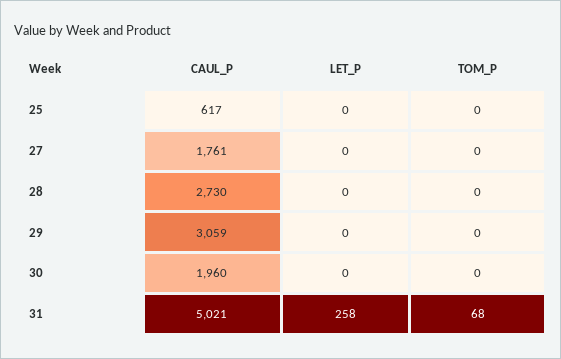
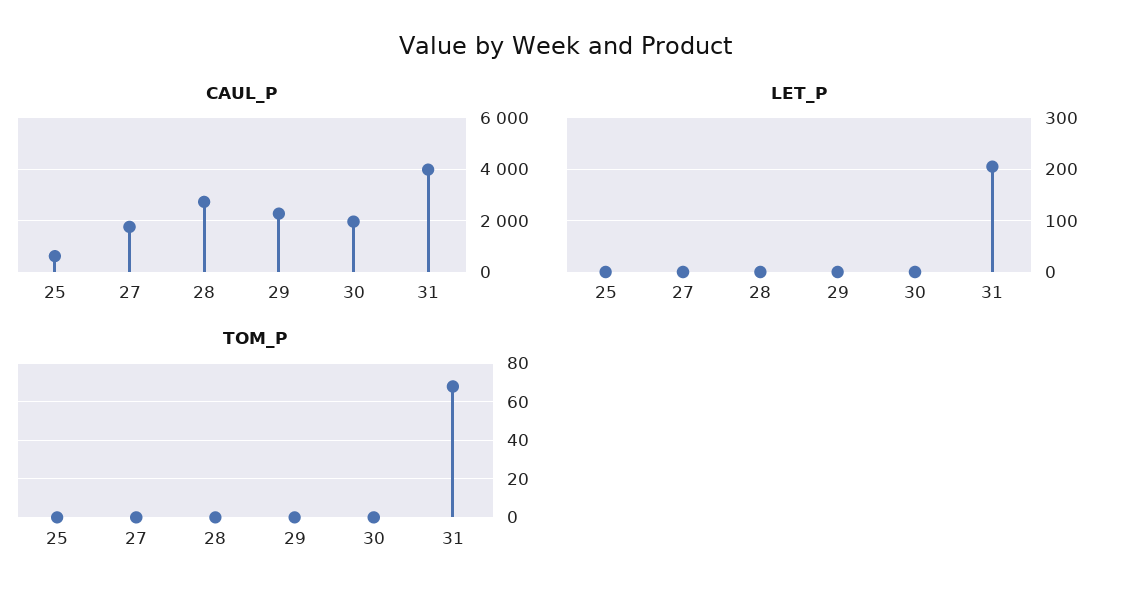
CAUL_P, 29: 3059 -> 2250
CAUL_P, 31: 5021 -> 4000
LET_P, 31: 258 -> 200

